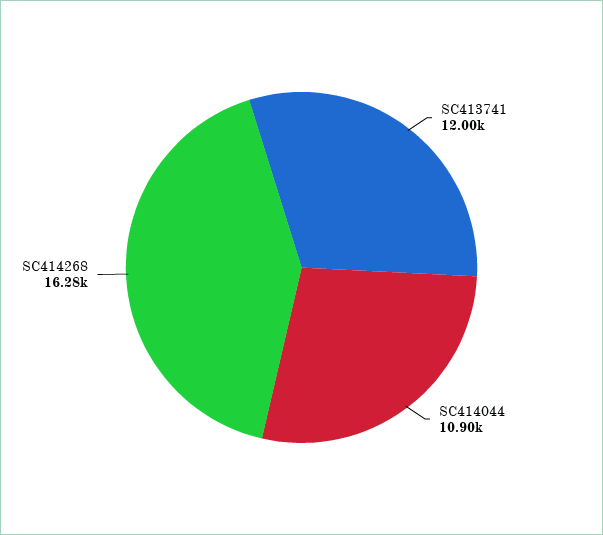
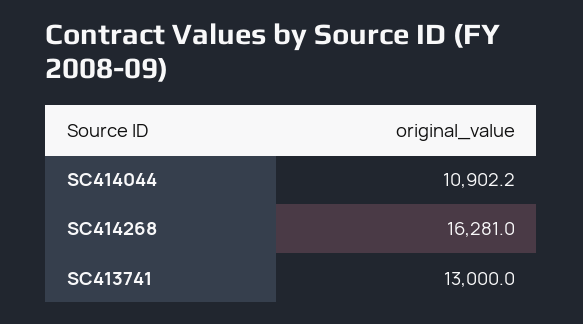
SC413741: 12000 -> 13000

